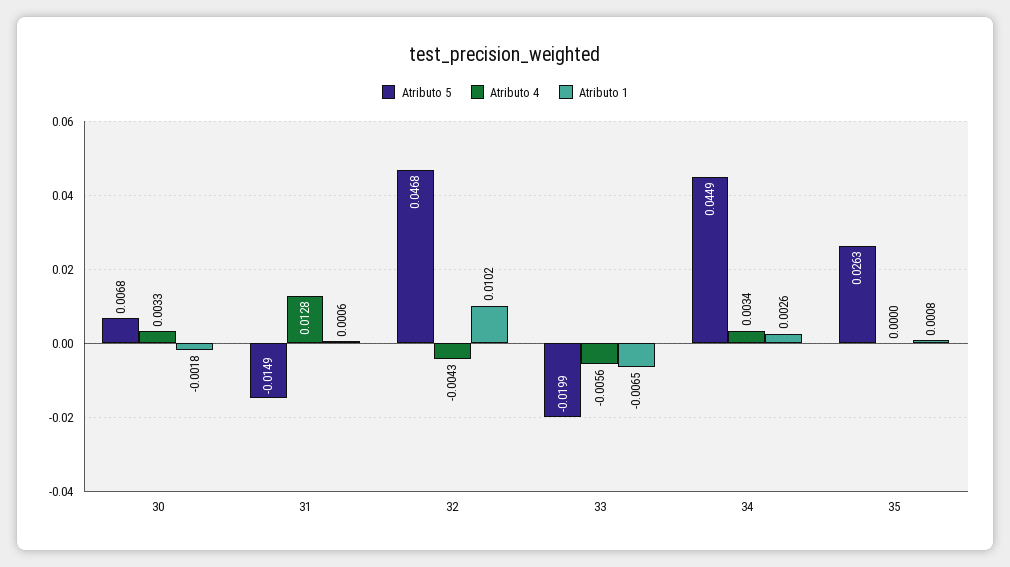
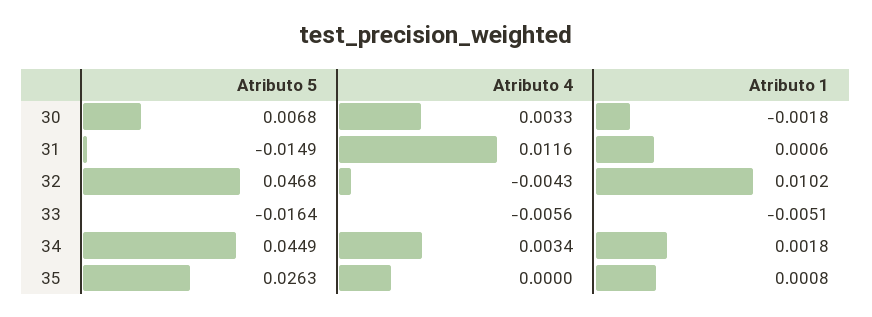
Atributo 4, 31: 0.0128 -> 0.0116
Atributo 5, 33: -0.0199 -> -0.0164
Atributo 1, 33: -0.0065 -> -0.0051
Atributo 1, 34: 0.0026 -> 0.0018

